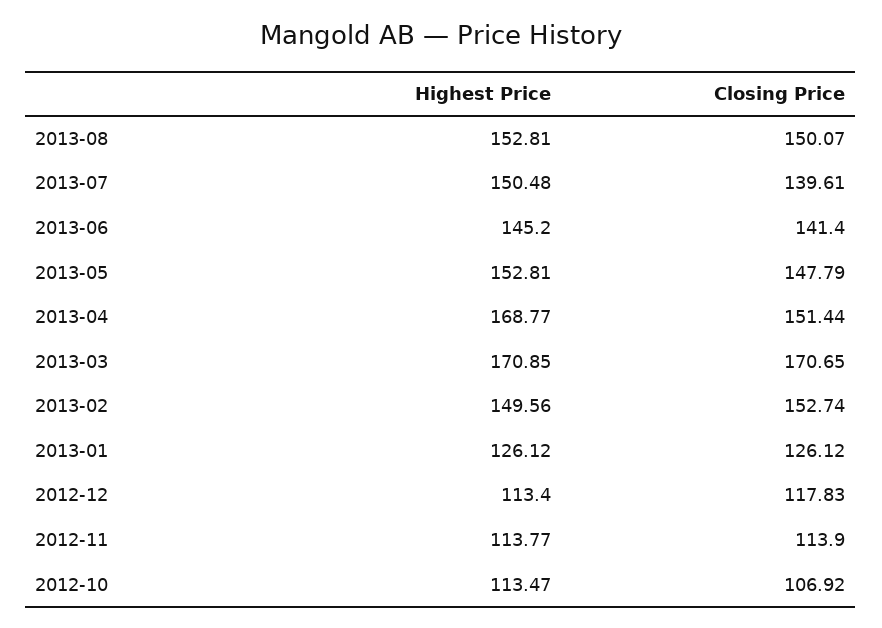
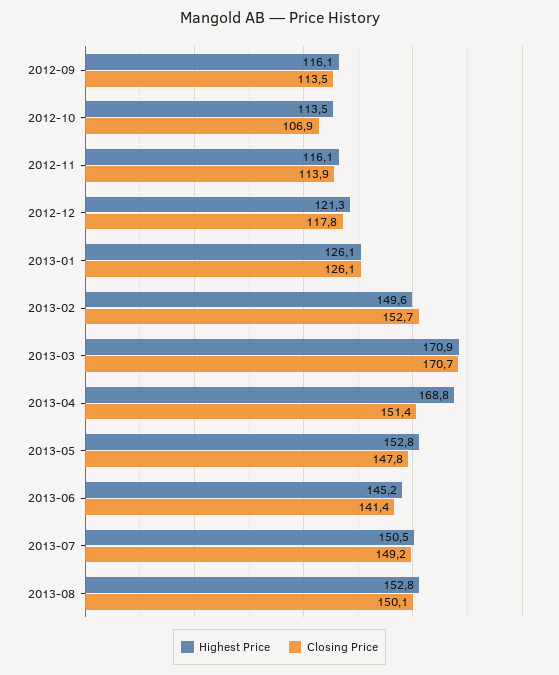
Closing Price, 2013-07: 139.61 -> 149.2
Highest Price, 2012-12: 113.4 -> 121.3
Highest Price, 2012-11: 113.77 -> 116.1
Highest Price, 2012-09: none -> 116.1
Closing Price, 2012-09: none -> 113.5

